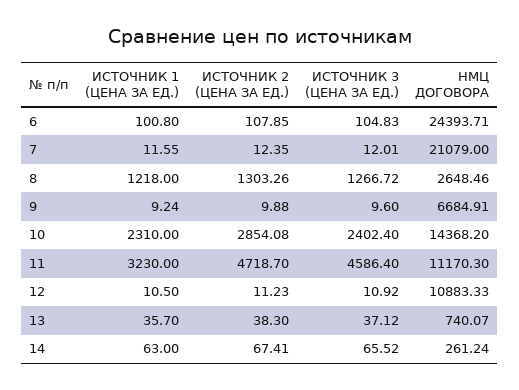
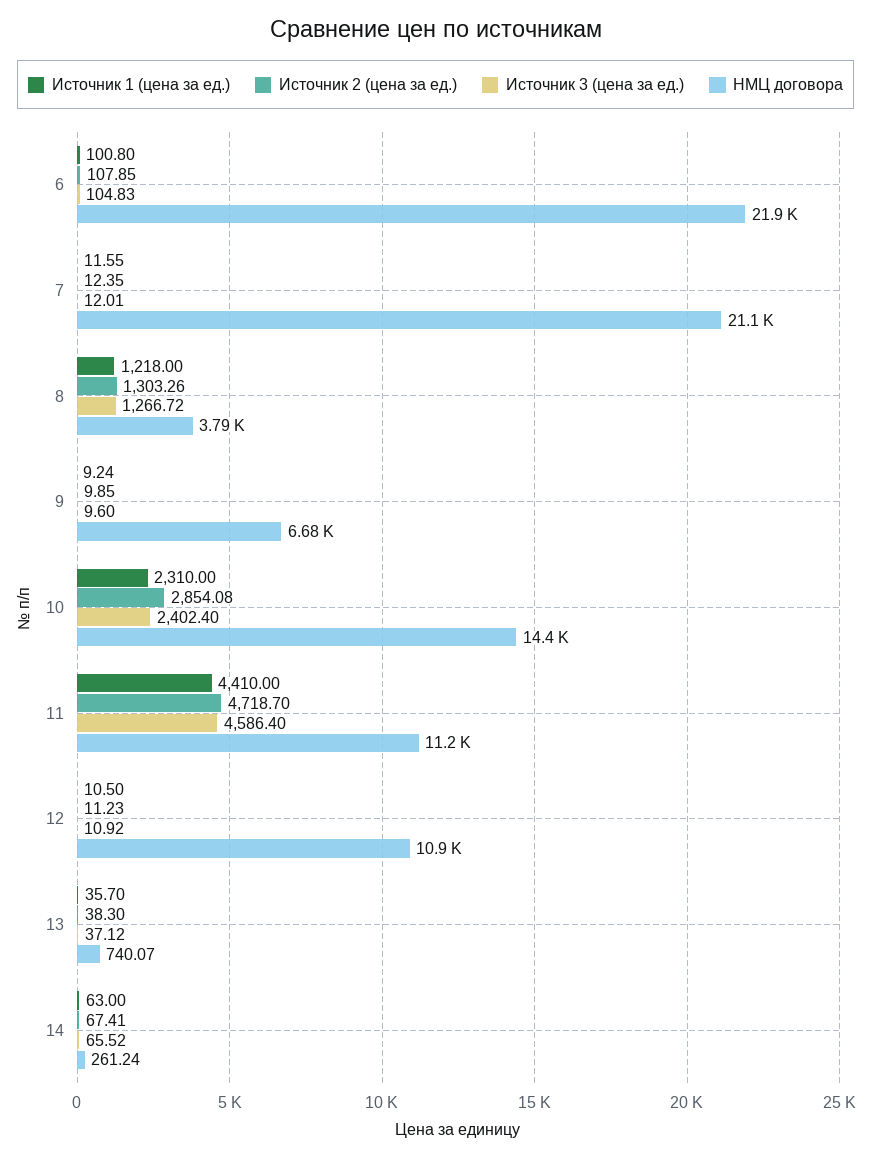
НМЦ ДОГОВОРА, 6: 24393.71 -> 21900
НМЦ ДОГОВОРА, 8: 2648.46 -> 3790
ИСТОЧНИК 2 (ЦЕНА ЗА ЕД.), 9: 9.88 -> 9.85
ИСТОЧНИК 1 (ЦЕНА ЗА ЕД.), 11: 3230 -> 4410

